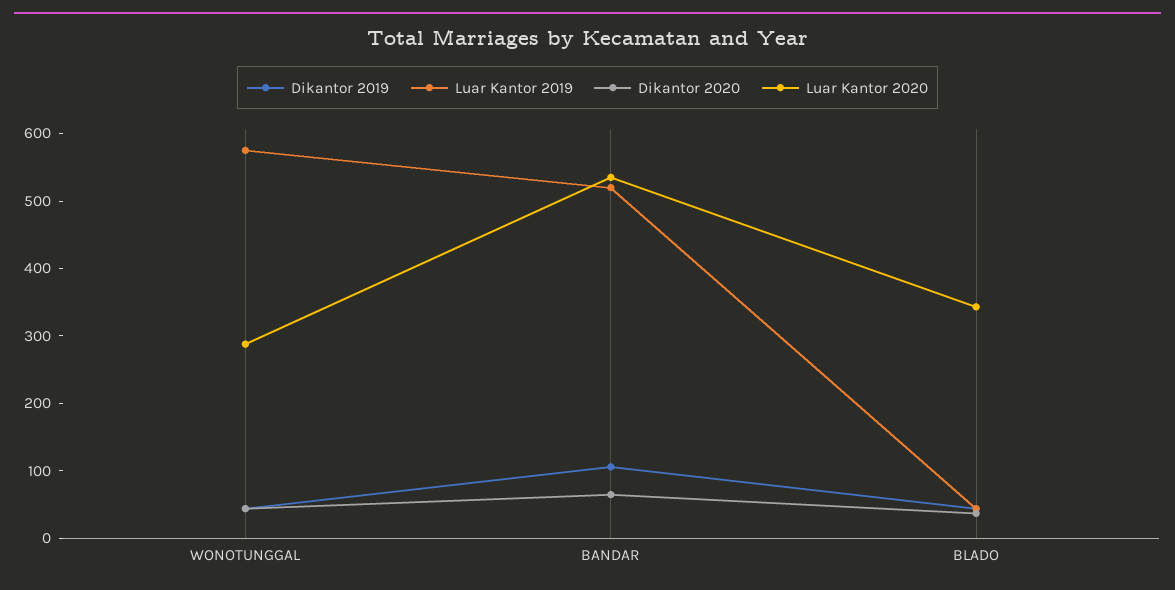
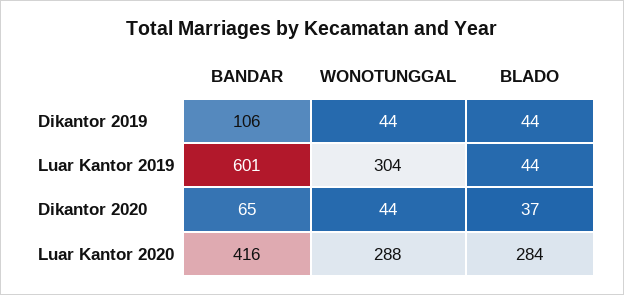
Luar Kantor 2019, WONOTUNGGAL: 580 -> 304
Luar Kantor 2019, BANDAR: 520 -> 601
Luar Kantor 2020, BANDAR: 540 -> 416
Luar Kantor 2020, BLADO: 340 -> 284

